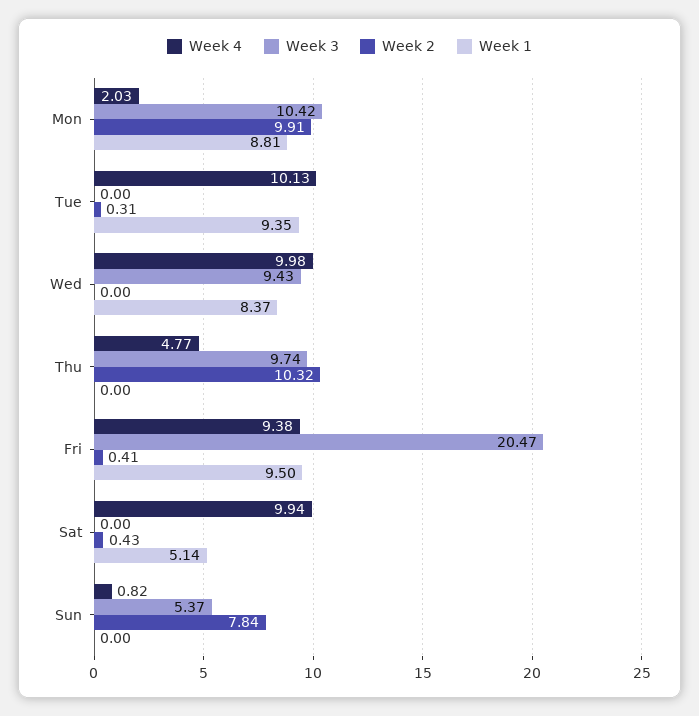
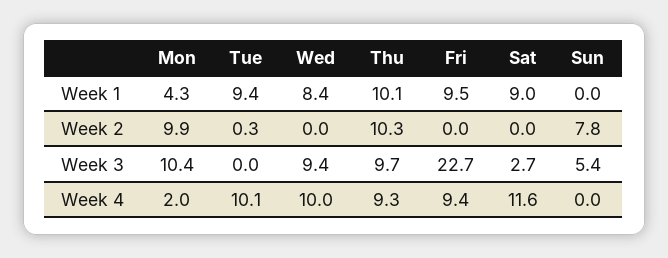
Week 1, Mon: 8.81 -> 4.3
Week 4, Thu: 4.77 -> 9.3
Week 1, Thu: 0 -> 10.1
Week 3, Fri: 20.47 -> 22.7
Week 2, Fri: 0.41 -> 0
Week 4, Sat: 9.94 -> 11.6
Week 3, Sat: 0 -> 2.7
Week 2, Sat: 0.43 -> 0
Week 1, Sat: 5.14 -> 9
Week 4, Sun: 0.82 -> 0

